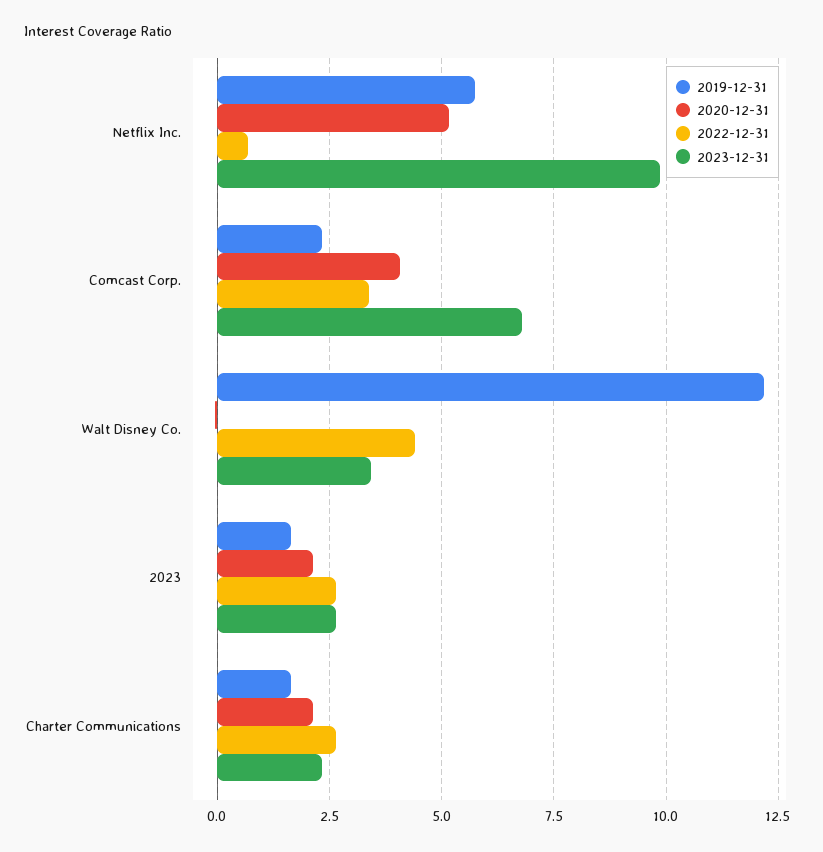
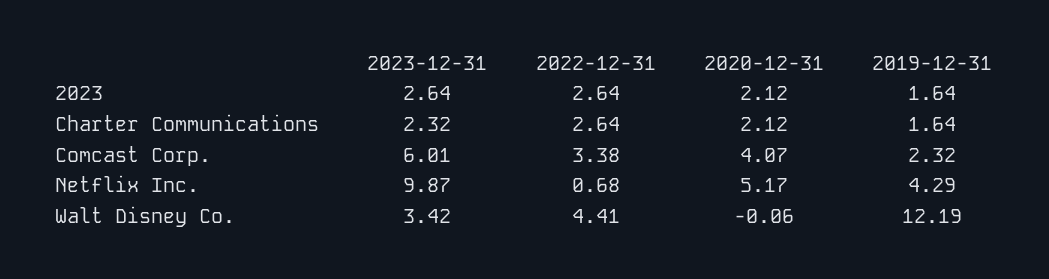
2019-12-31, Netflix Inc.: 5.75 -> 4.29
2023-12-31, Comcast Corp.: 6.75 -> 6.01

